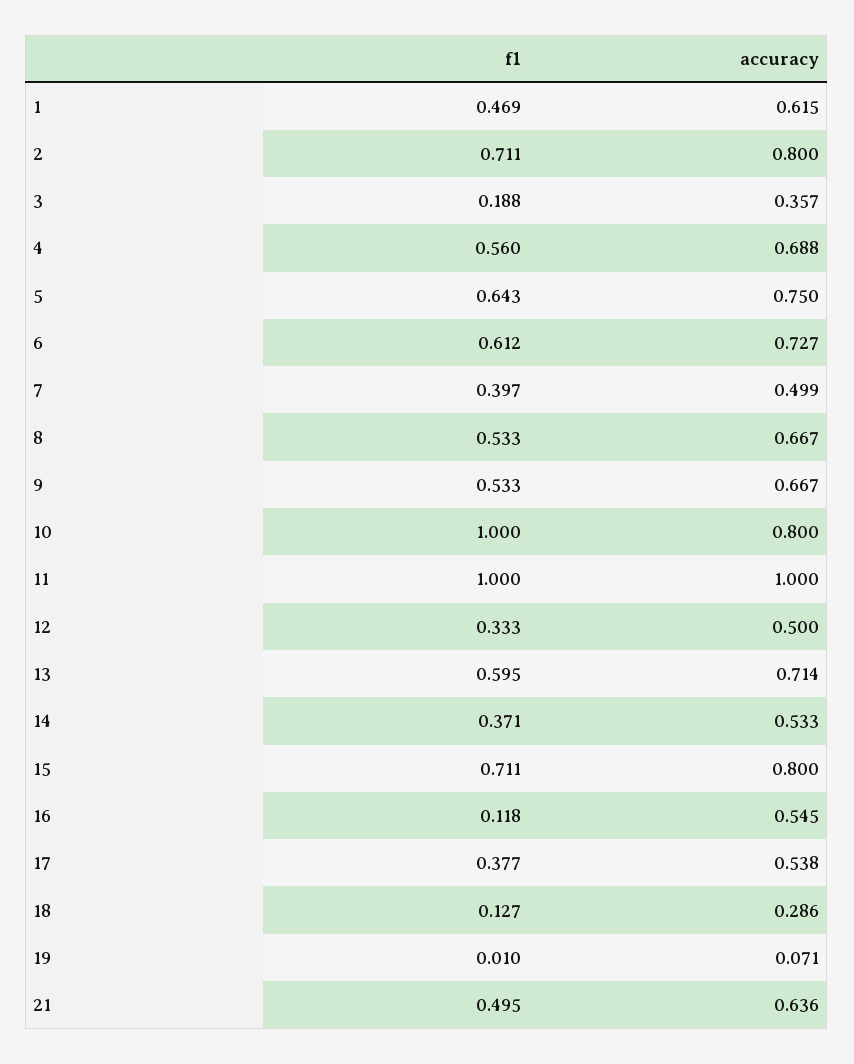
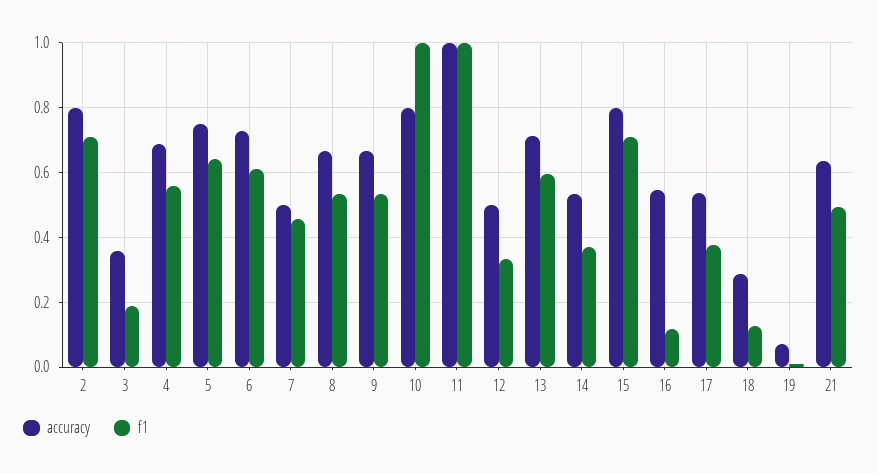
f1, 1: 0.469 -> none
accuracy, 1: 0.615 -> none
f1, 7: 0.397 -> 0.46

